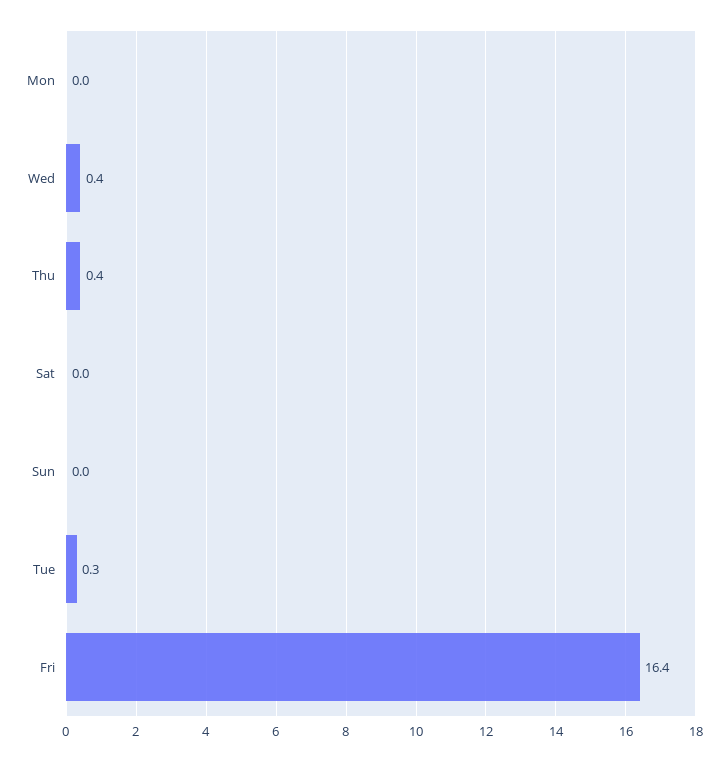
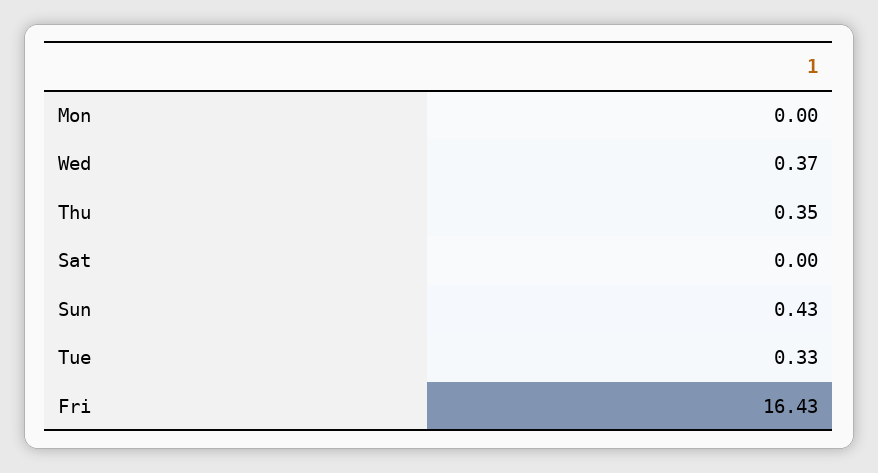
Sun: 0 -> 0.43

